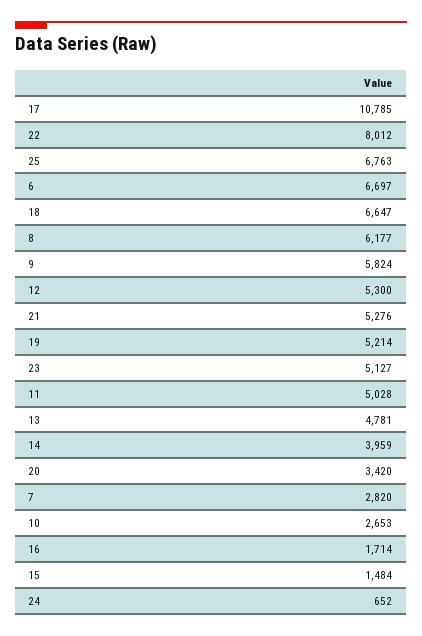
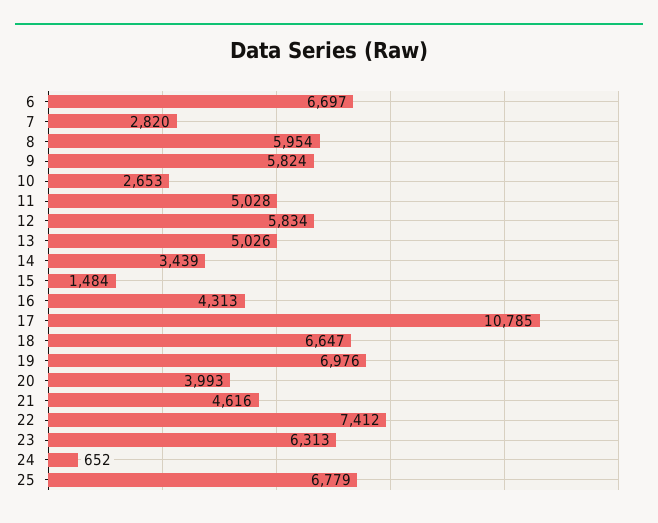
22: 8012 -> 7412
25: 6763 -> 6779
8: 6177 -> 5954
12: 5300 -> 5834
21: 5276 -> 4616
19: 5214 -> 6976
23: 5127 -> 6313
13: 4781 -> 5026
14: 3959 -> 3439
20: 3420 -> 3993
16: 1714 -> 4313

